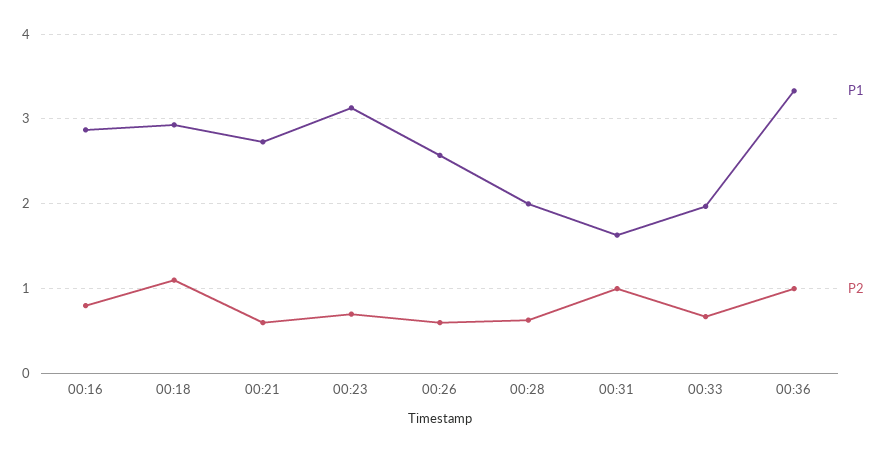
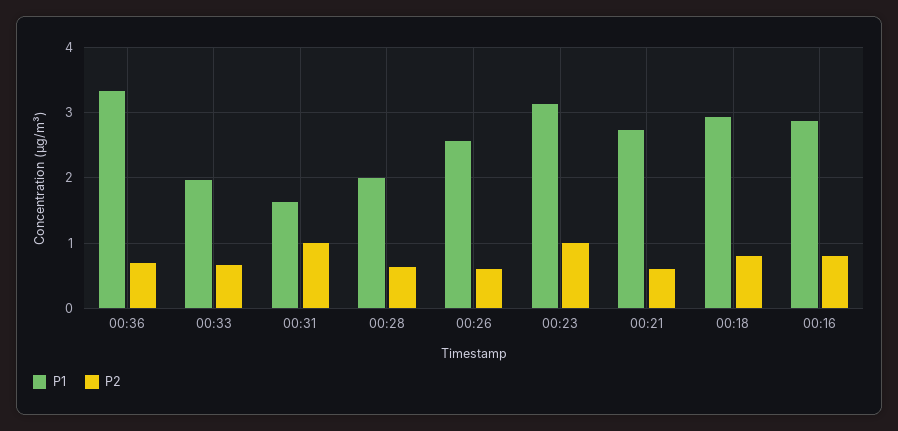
P2, 00:18: 1.1 -> 0.8
P2, 00:23: 0.7 -> 1
P2, 00:36: 1 -> 0.7

